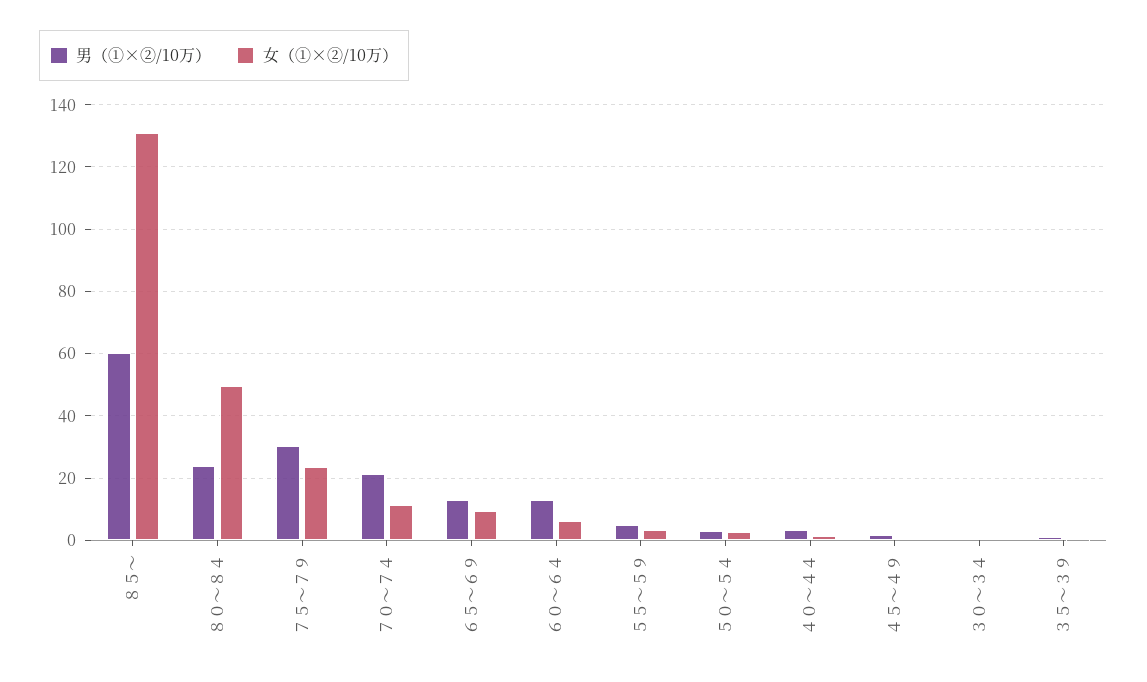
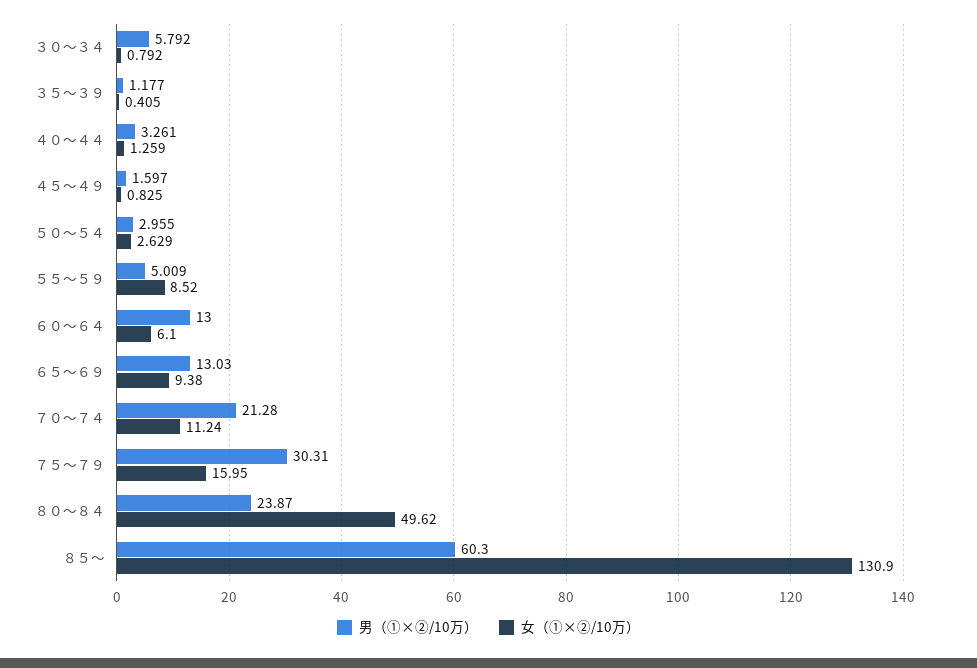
女（①×②/10万）, ７５～７９: 24 -> 15.95
女（①×②/10万）, ５５～５９: 4 -> 8.52
男（①×②/10万）, ３０～３４: 0 -> 5.792

